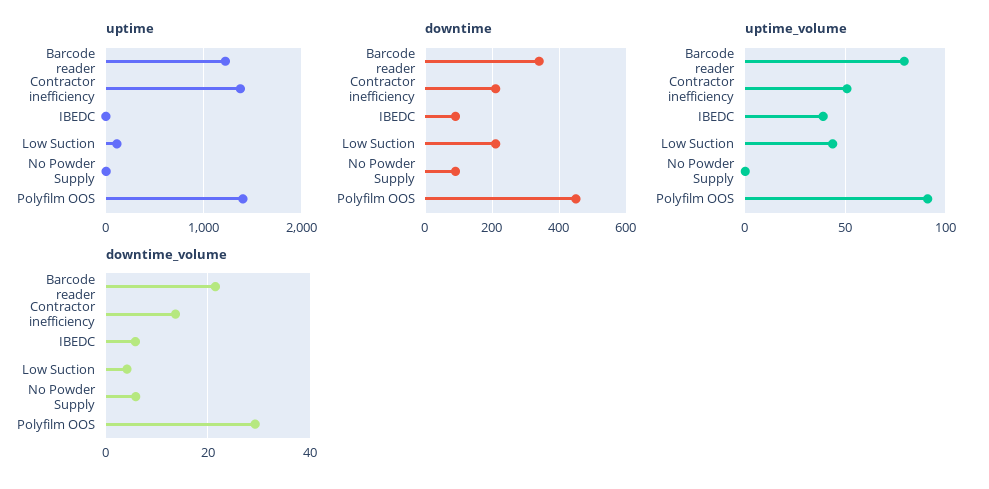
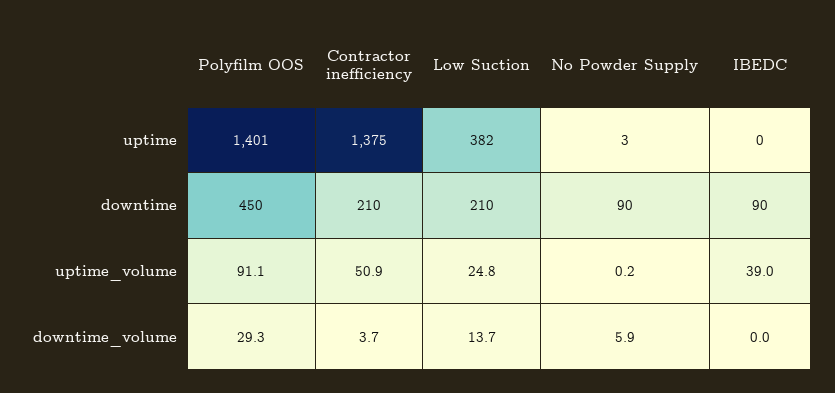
uptime, Barcode reader: 1200 -> none
uptime, Low Suction: 100 -> 382
downtime, Barcode reader: 340 -> none
uptime_volume, Barcode reader: 80 -> none
uptime_volume, Low Suction: 45 -> 24.8
downtime_volume, Barcode reader: 22 -> none
downtime_volume, Contractor inefficiency: 14 -> 3.7
downtime_volume, IBEDC: 6 -> 0
downtime_volume, Low Suction: 4 -> 13.7

